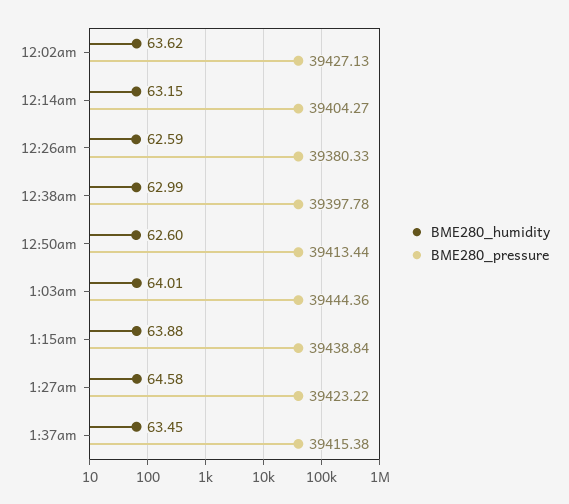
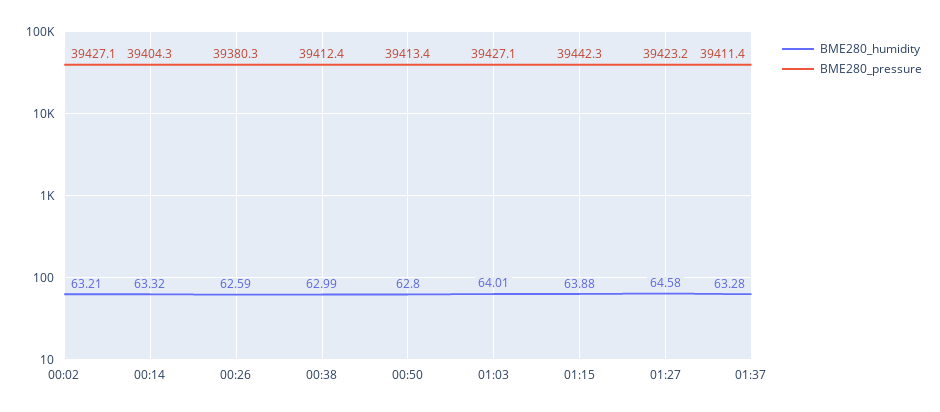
BME280_humidity, 12:02am: 63.62 -> 63.21
BME280_humidity, 12:14am: 63.15 -> 63.32
BME280_pressure, 12:38am: 39397.78 -> 39412.4
BME280_humidity, 12:50am: 62.6 -> 62.8
BME280_pressure, 1:03am: 39444.36 -> 39427.1
BME280_pressure, 1:15am: 39438.84 -> 39442.3
BME280_humidity, 1:37am: 63.45 -> 63.28
BME280_pressure, 1:37am: 39415.38 -> 39411.4

